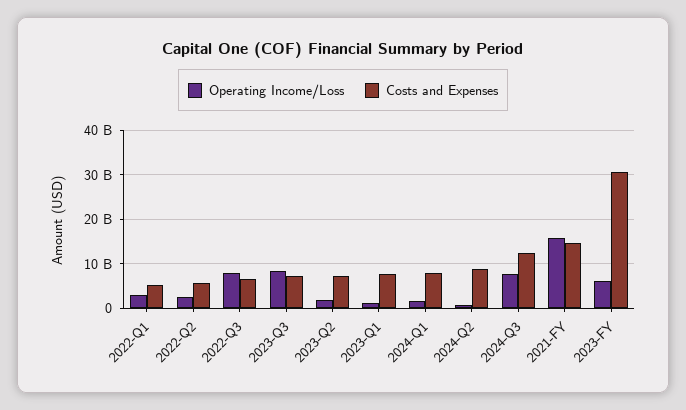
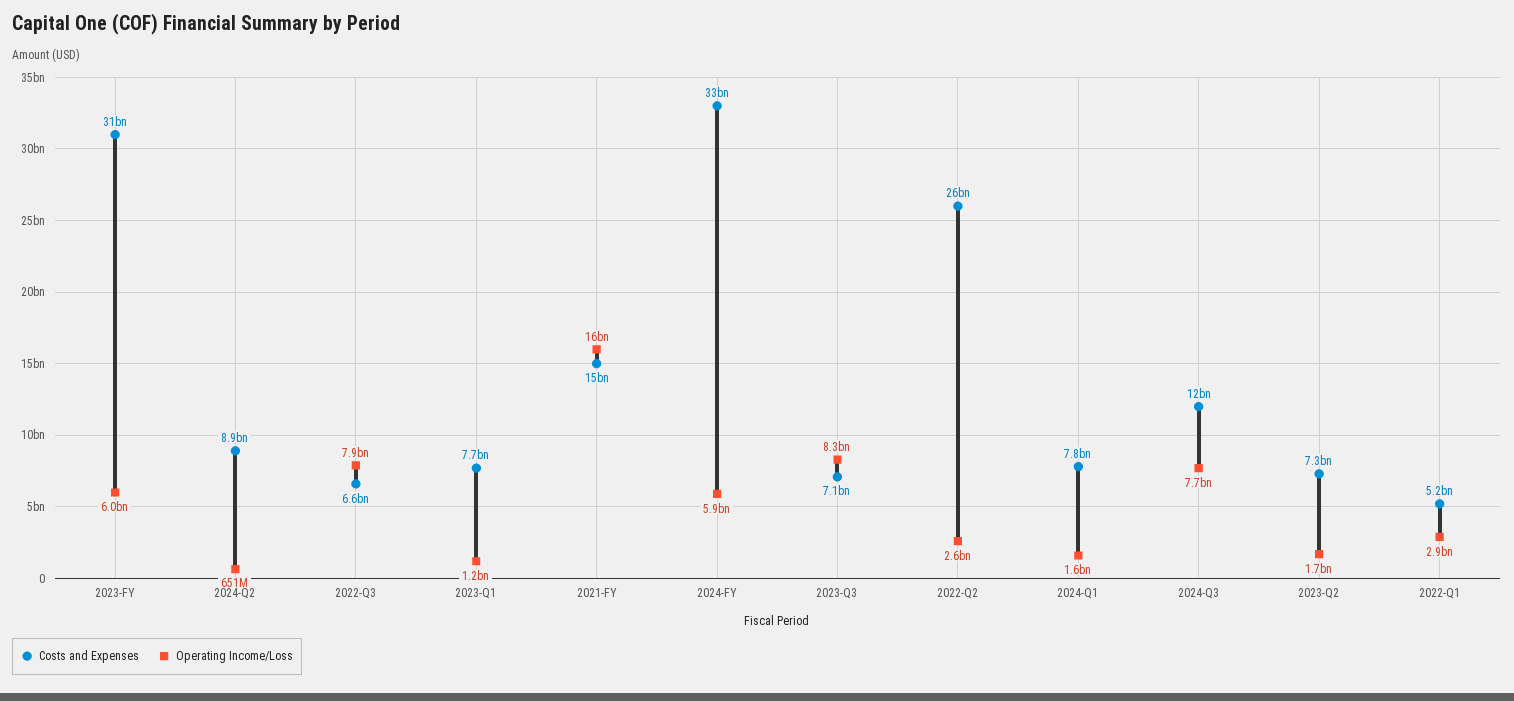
Costs and Expenses, 2022-Q2: 6000000000 -> 26000000000
Costs and Expenses, 2024-FY: none -> 33000000000
Operating Income/Loss, 2024-FY: none -> 5900000000

